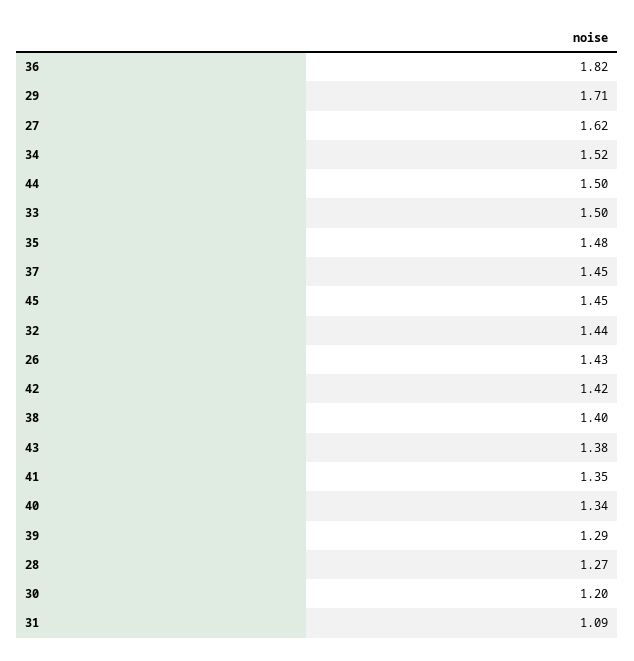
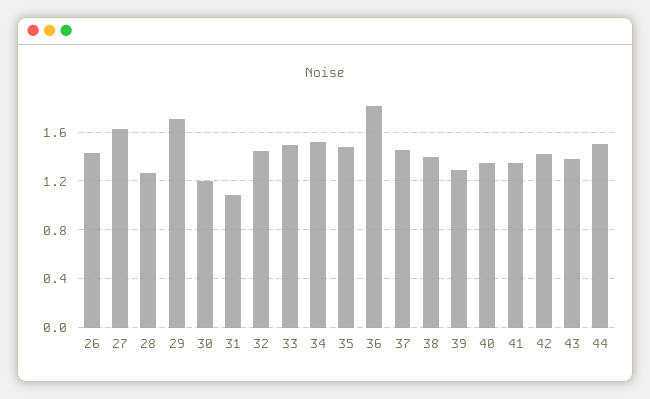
45: 1.45 -> none

